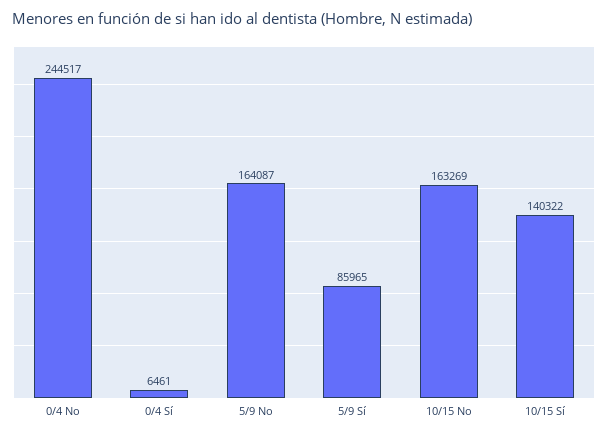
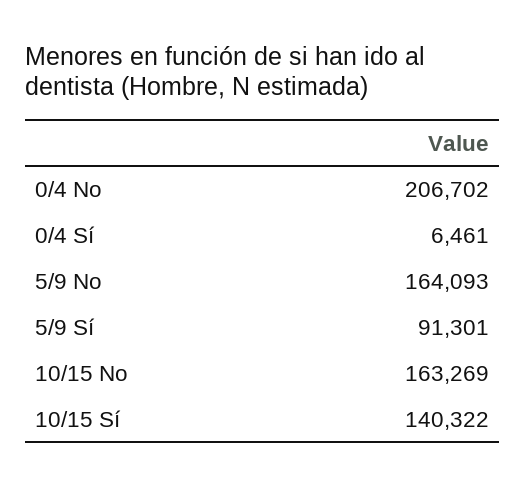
0/4 No: 244517 -> 206702
5/9 No: 164087 -> 164093
5/9 Sí: 85965 -> 91301

